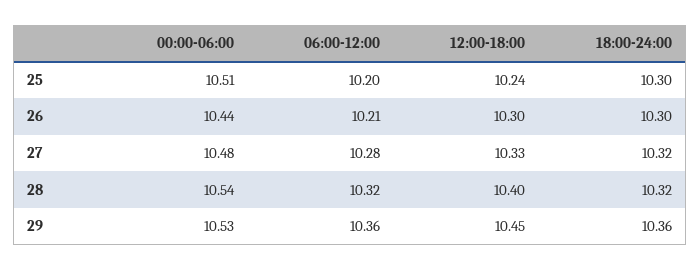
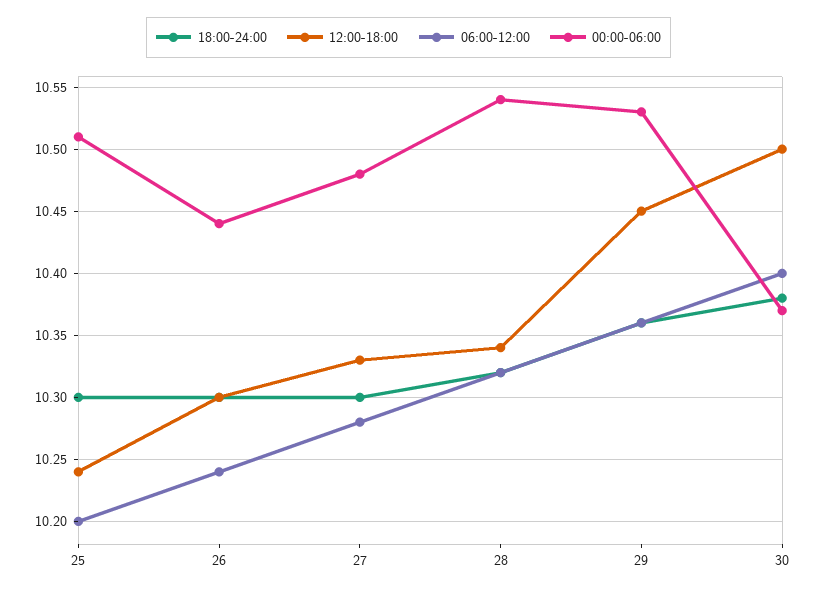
06:00-12:00, 26: 10.21 -> 10.24
18:00-24:00, 27: 10.32 -> 10.3
12:00-18:00, 28: 10.4 -> 10.34
18:00-24:00, 30: none -> 10.38
12:00-18:00, 30: none -> 10.5
06:00-12:00, 30: none -> 10.4
00:00-06:00, 30: none -> 10.37

